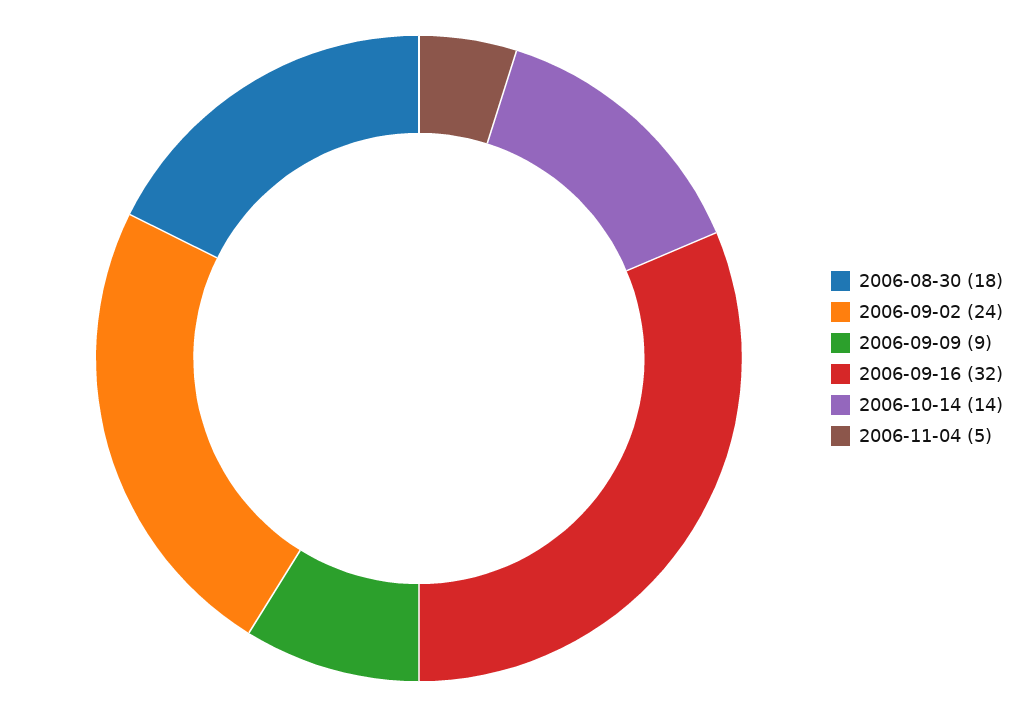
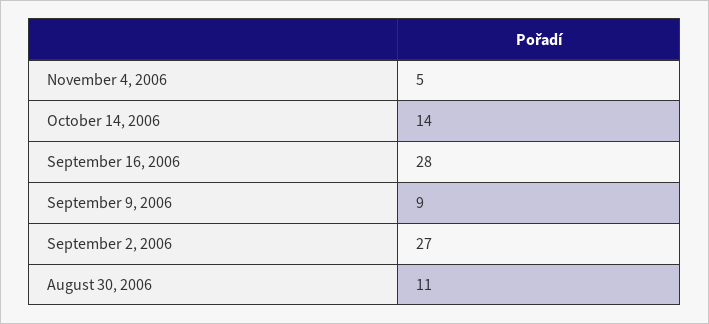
2006-08-30: 18 -> 11
2006-09-02: 24 -> 27
2006-09-16: 32 -> 28

